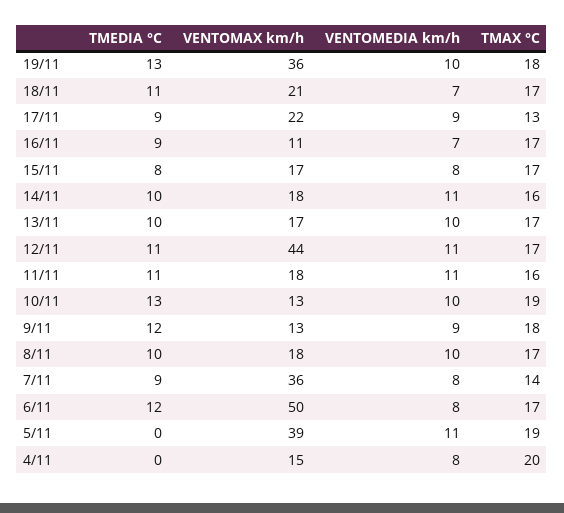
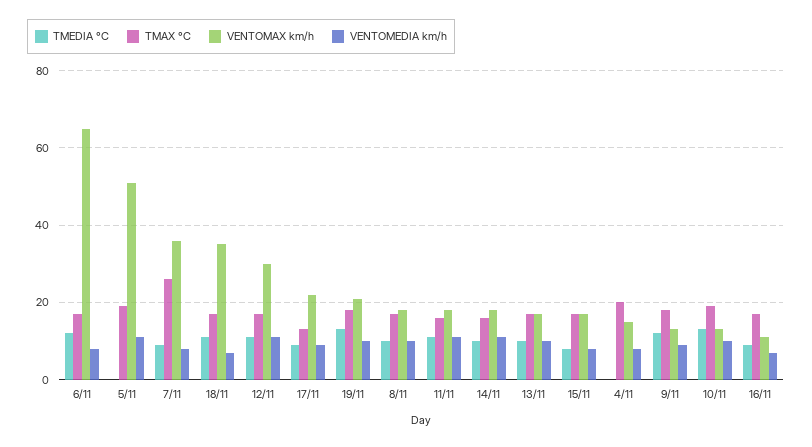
VENTOMAX km/h, 19/11: 36 -> 20
VENTOMAX km/h, 18/11: 21 -> 35
VENTOMAX km/h, 12/11: 44 -> 30
TMAX °C, 7/11: 14 -> 25
VENTOMAX km/h, 6/11: 50 -> 65
VENTOMAX km/h, 5/11: 39 -> 50

